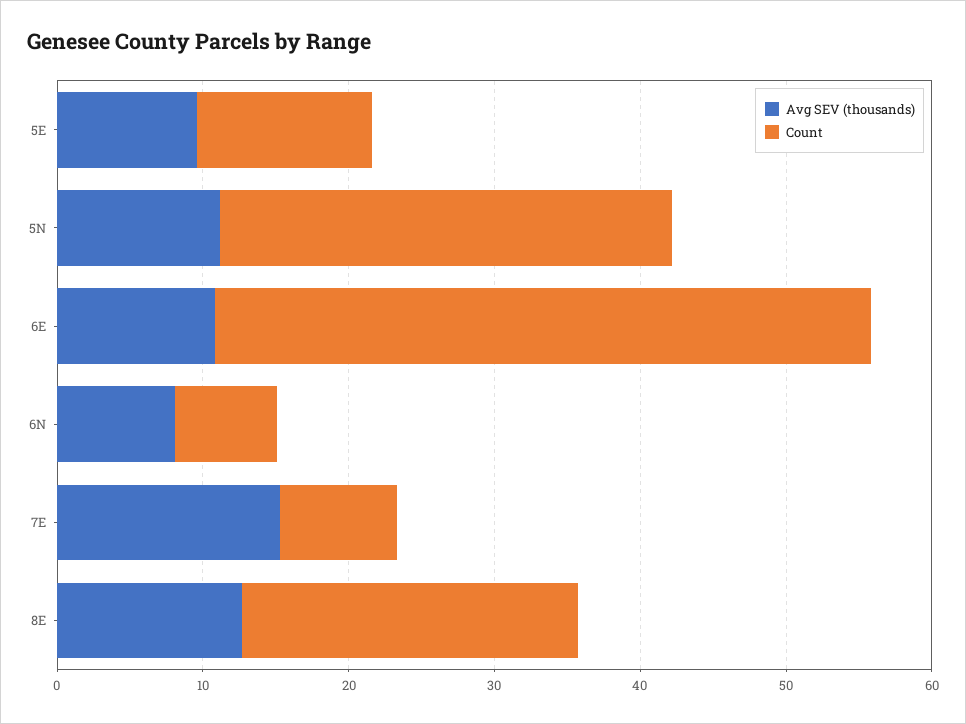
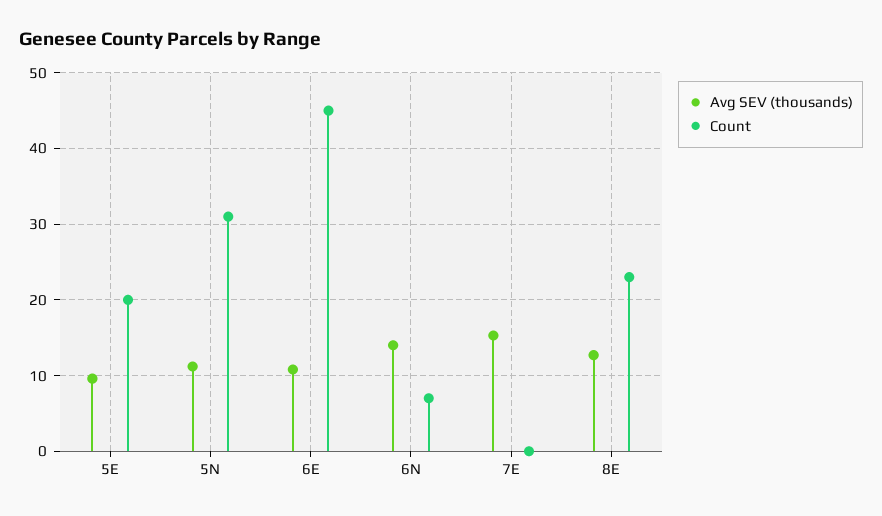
Count, 5E: 12 -> 20
Avg SEV (thousands), 6N: 8 -> 14
Count, 7E: 8 -> 0

